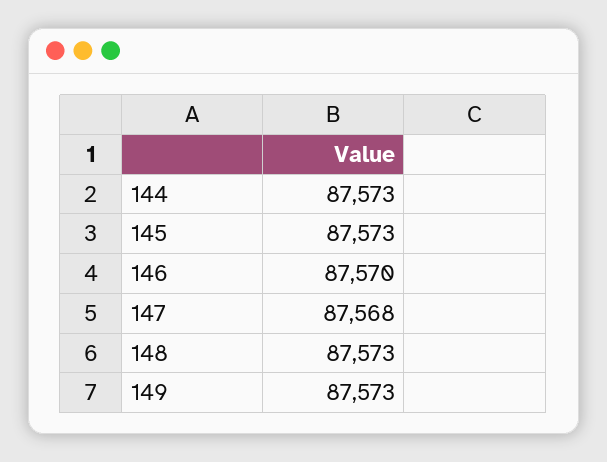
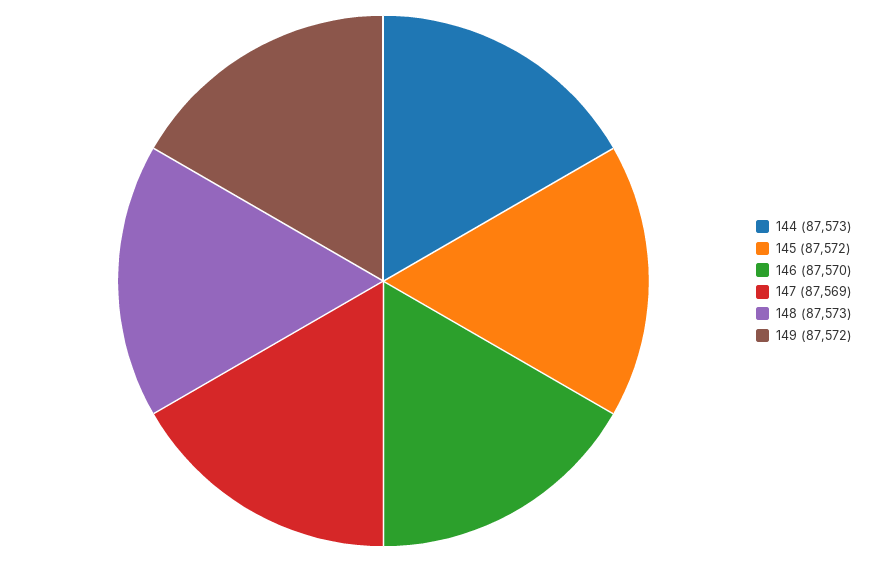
145: 87573 -> 87572
147: 87568 -> 87569
149: 87573 -> 87572

